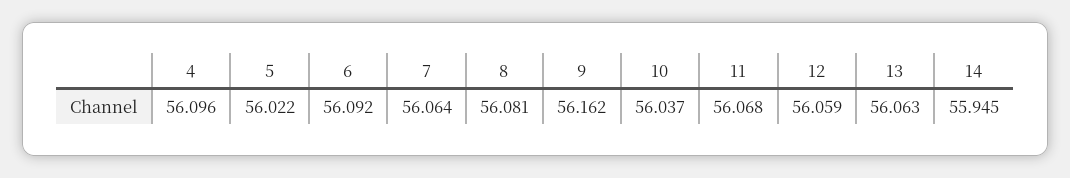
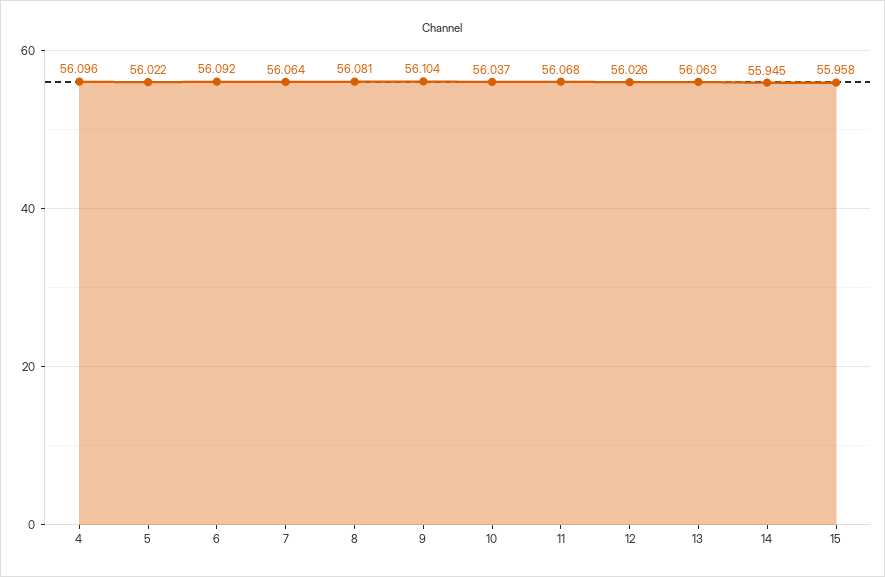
9: 56.162 -> 56.104
12: 56.059 -> 56.026
15: none -> 55.958

